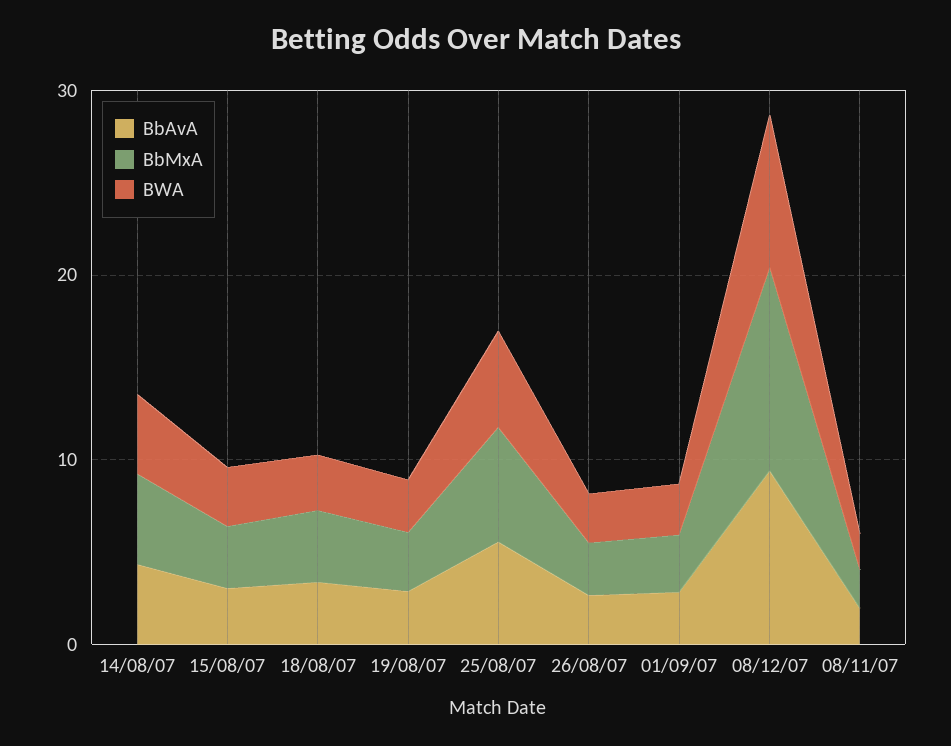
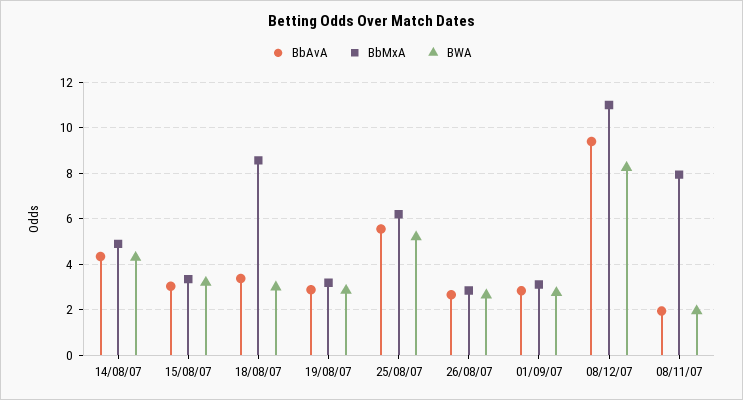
BbMxA, 18/08/07: 4 -> 8.5
BbMxA, 08/11/07: 2 -> 8

